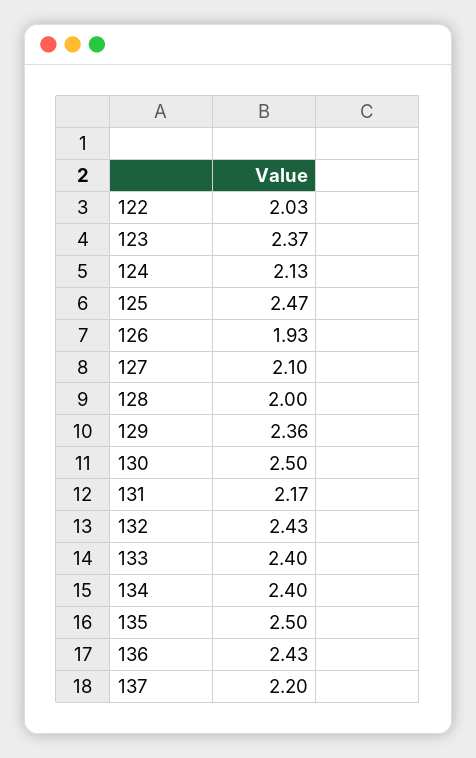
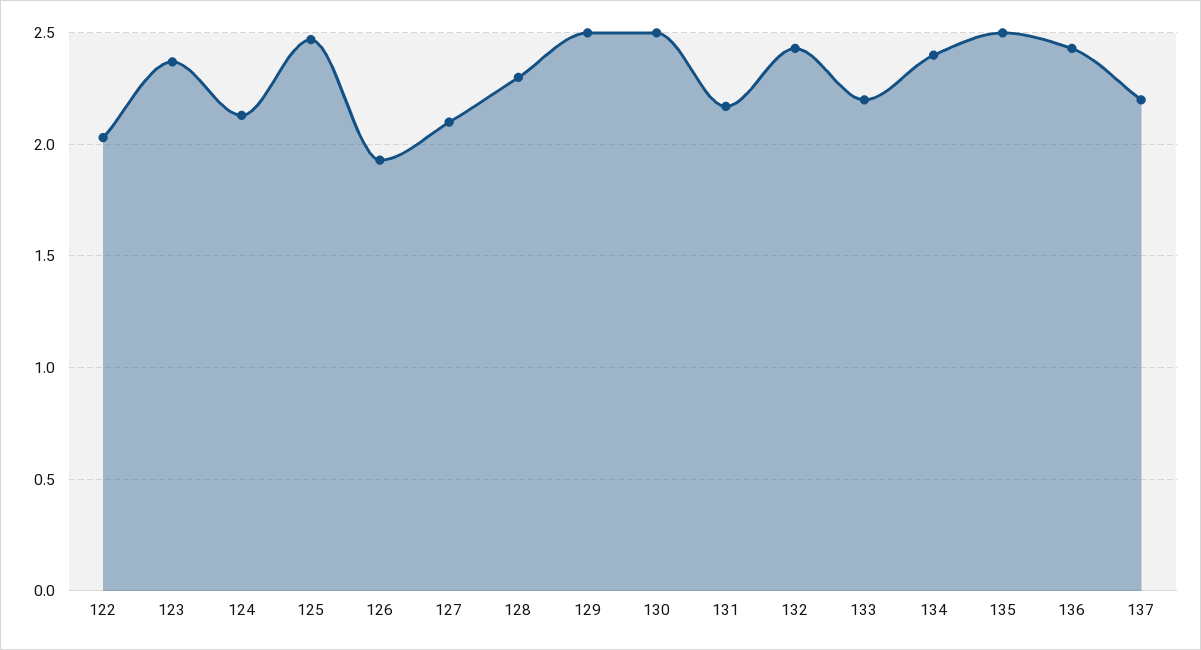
128: 2 -> 2.3
129: 2.36 -> 2.5
133: 2.4 -> 2.2

